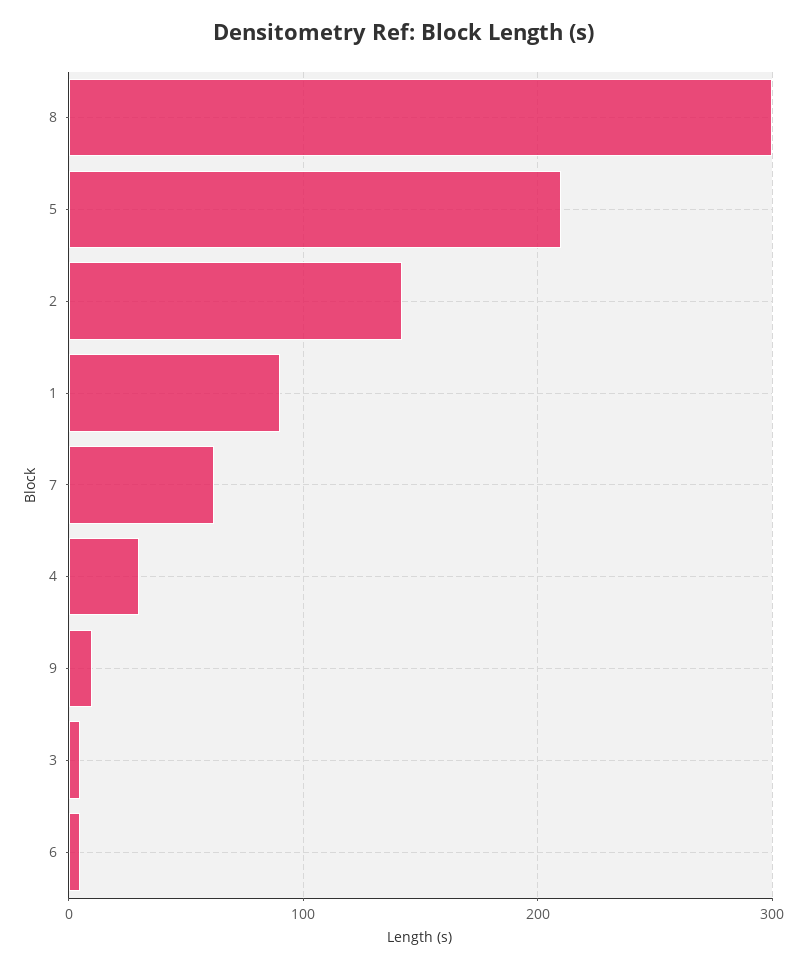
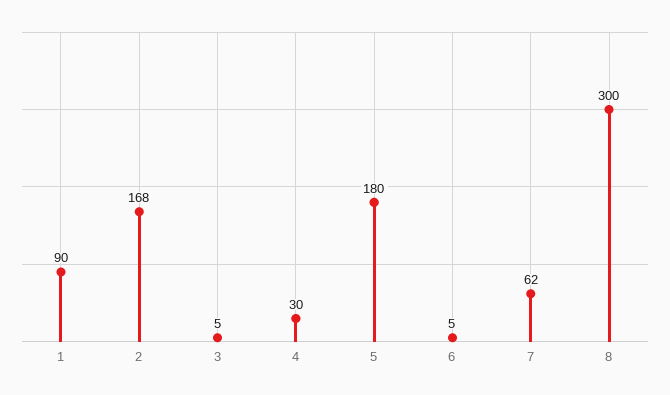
5: 210 -> 180
2: 140 -> 168
9: 10 -> none

